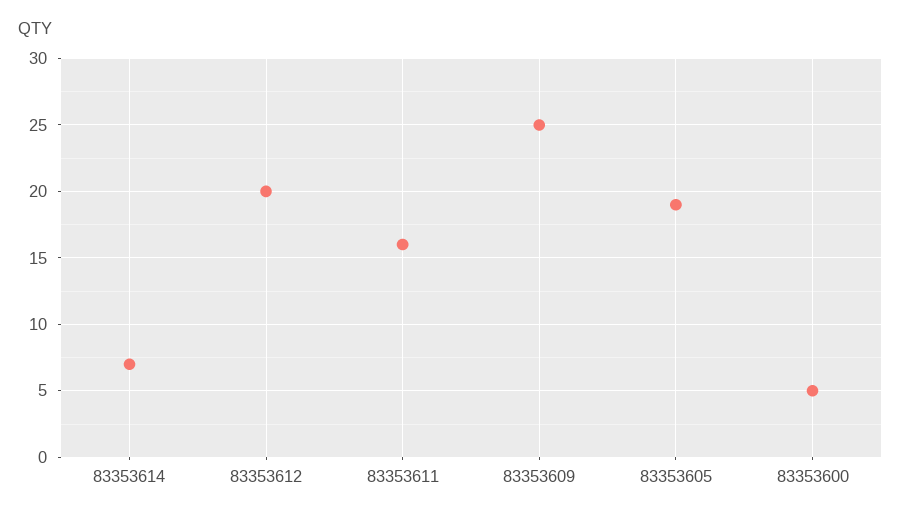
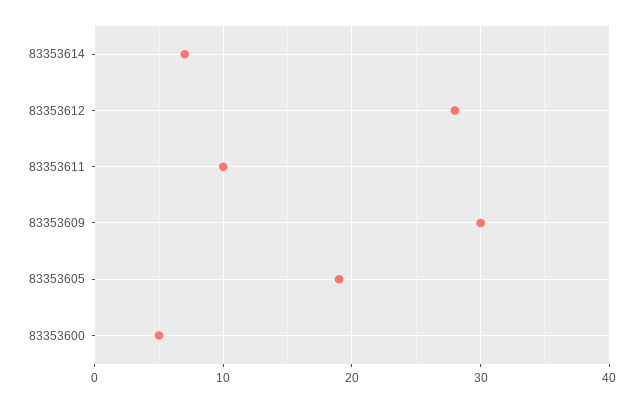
83353612: 20 -> 28
83353611: 16 -> 10
83353609: 25 -> 30

